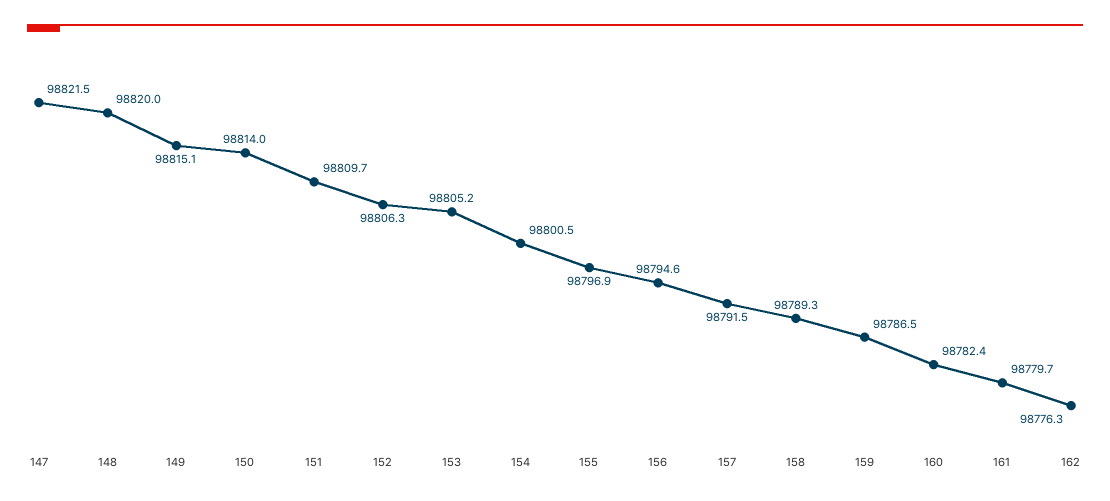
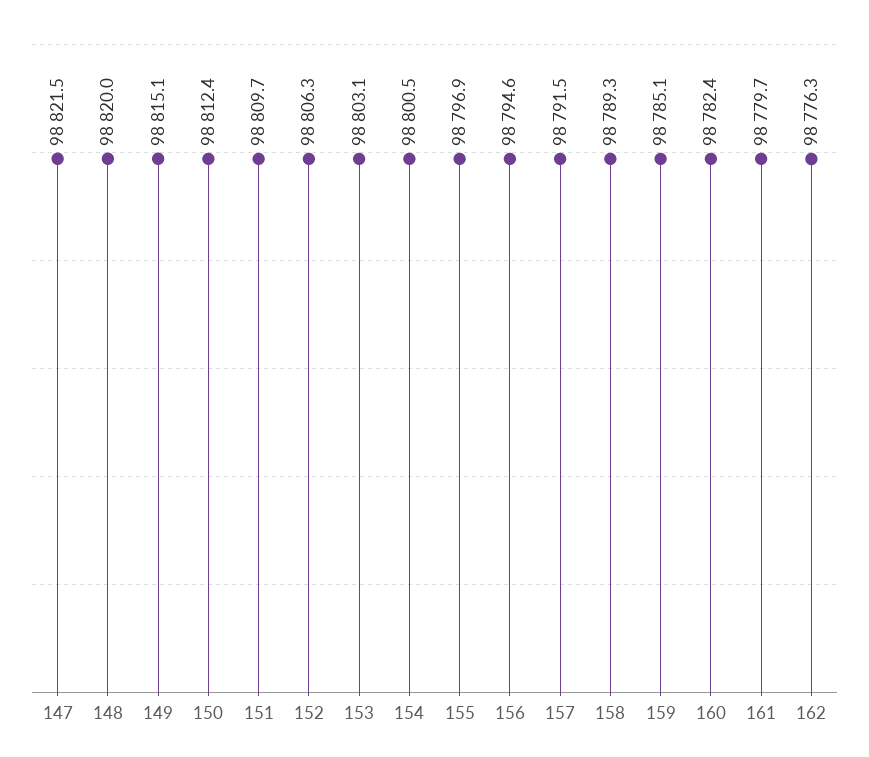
150: 98814 -> 98812.4
153: 98805.2 -> 98803.1
159: 98786.5 -> 98785.1

